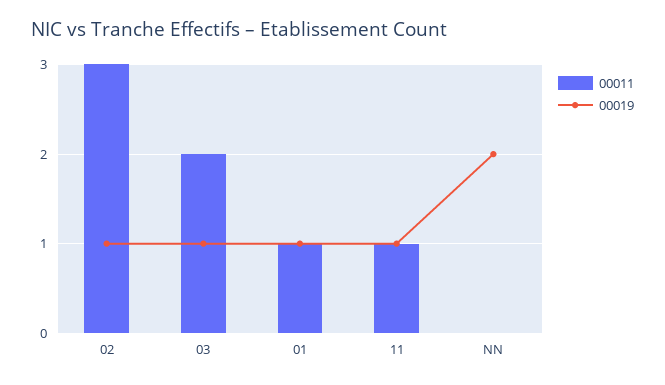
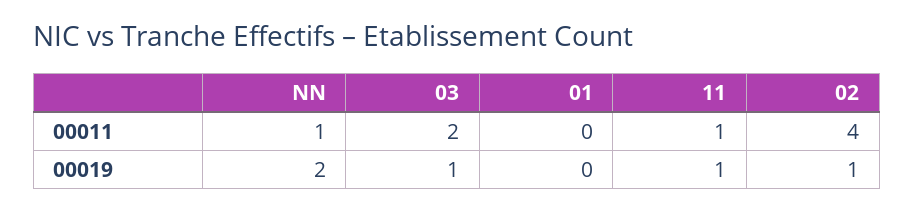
00011, 02: 3 -> 4
00011, 01: 1 -> 0
00019, 01: 1 -> 0
00011, NN: 0 -> 1

